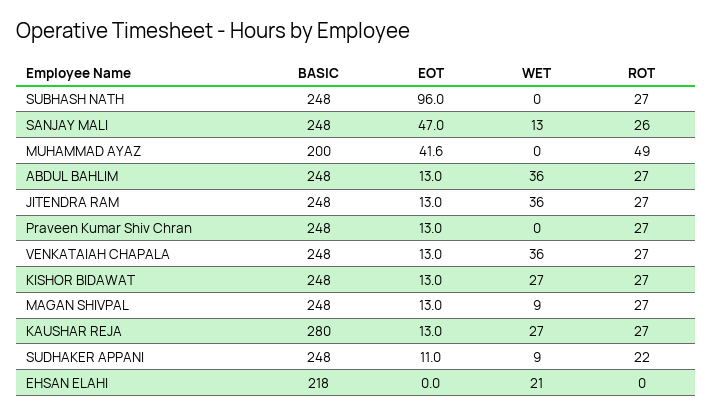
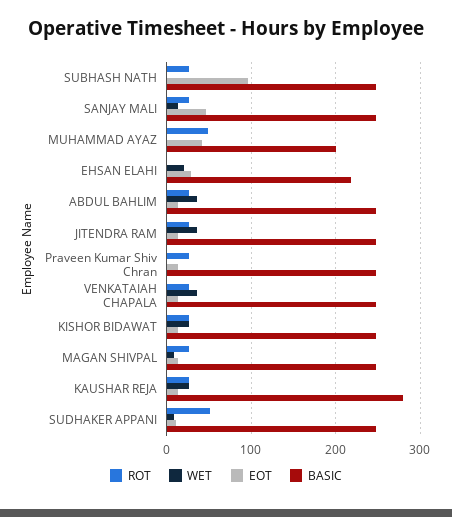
ROT, SUDHAKER APPANI: 22 -> 50
EOT, EHSAN ELAHI: 0 -> 30

